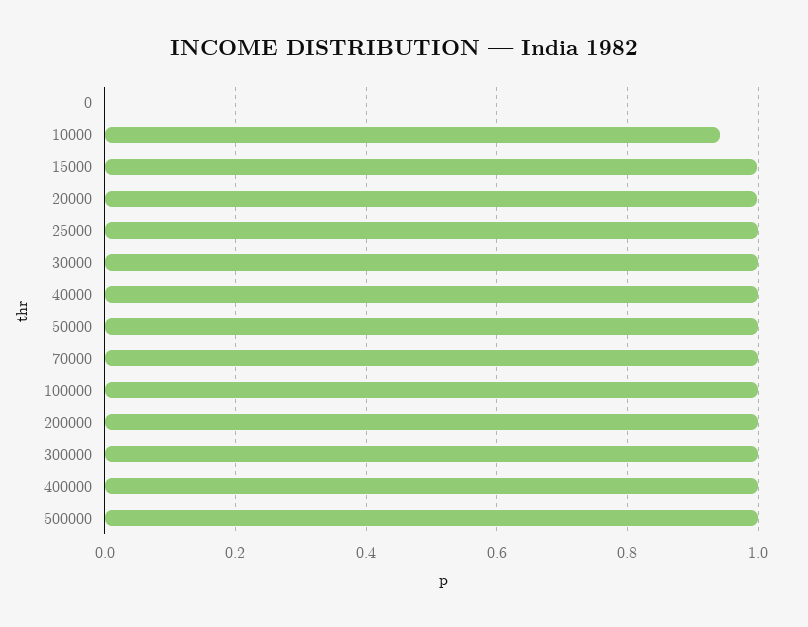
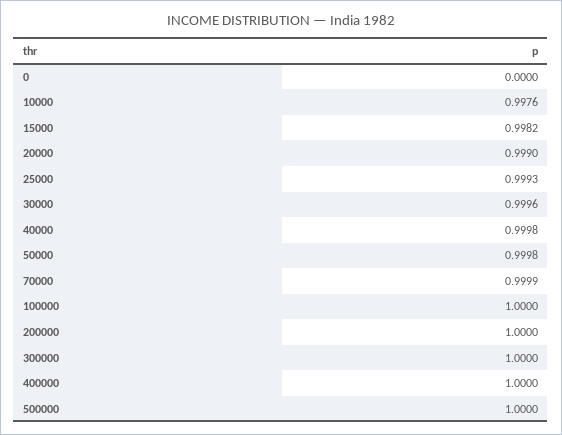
10000: 0.94 -> 0.9976

